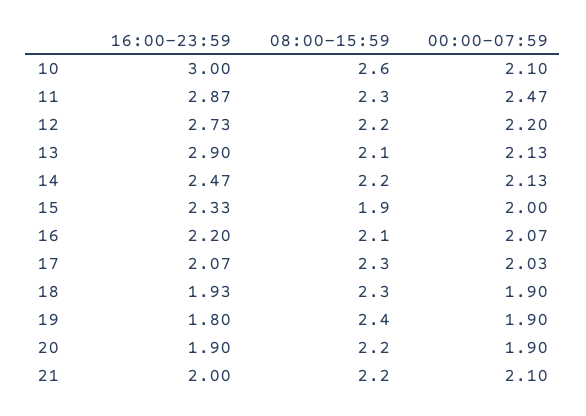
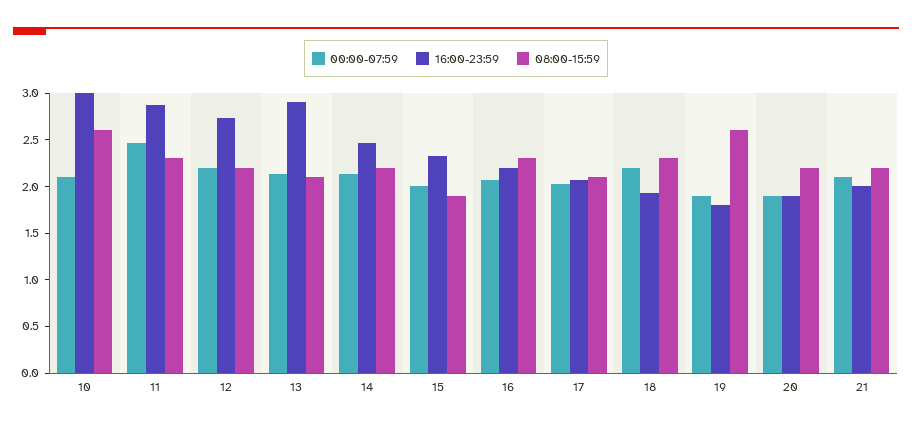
08:00-15:59, 16: 2.1 -> 2.3
08:00-15:59, 17: 2.3 -> 2.1
00:00-07:59, 18: 1.9 -> 2.2
08:00-15:59, 19: 2.4 -> 2.6

